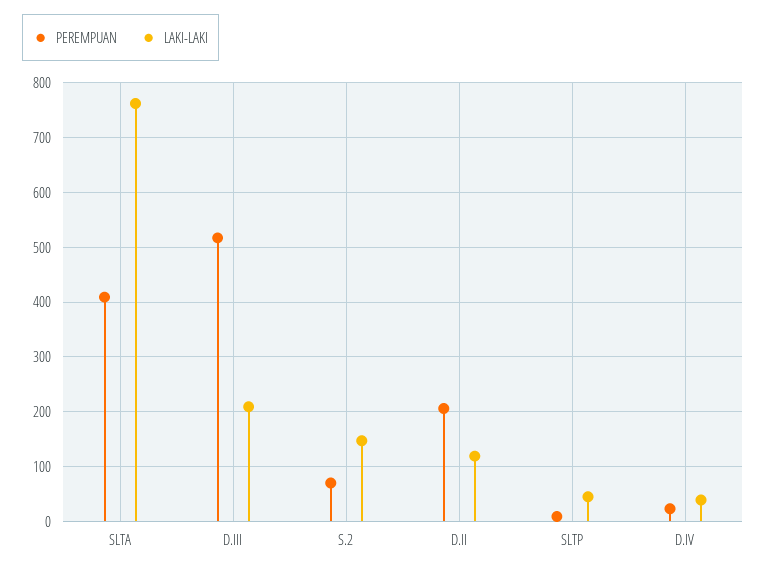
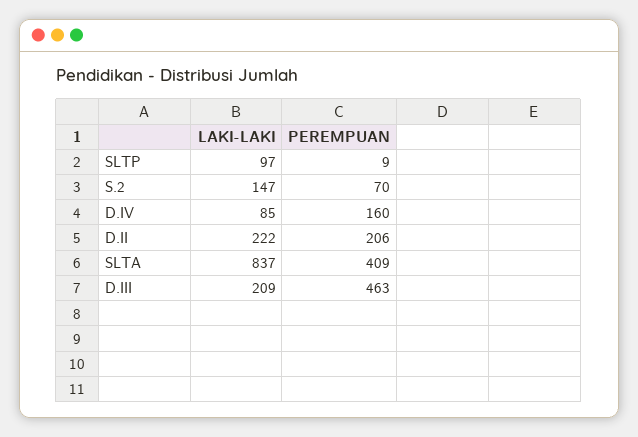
LAKI-LAKI, SLTA: 760 -> 837
PEREMPUAN, D.III: 520 -> 463
LAKI-LAKI, D.II: 120 -> 222
LAKI-LAKI, SLTP: 40 -> 97
PEREMPUAN, D.IV: 20 -> 160
LAKI-LAKI, D.IV: 40 -> 85

